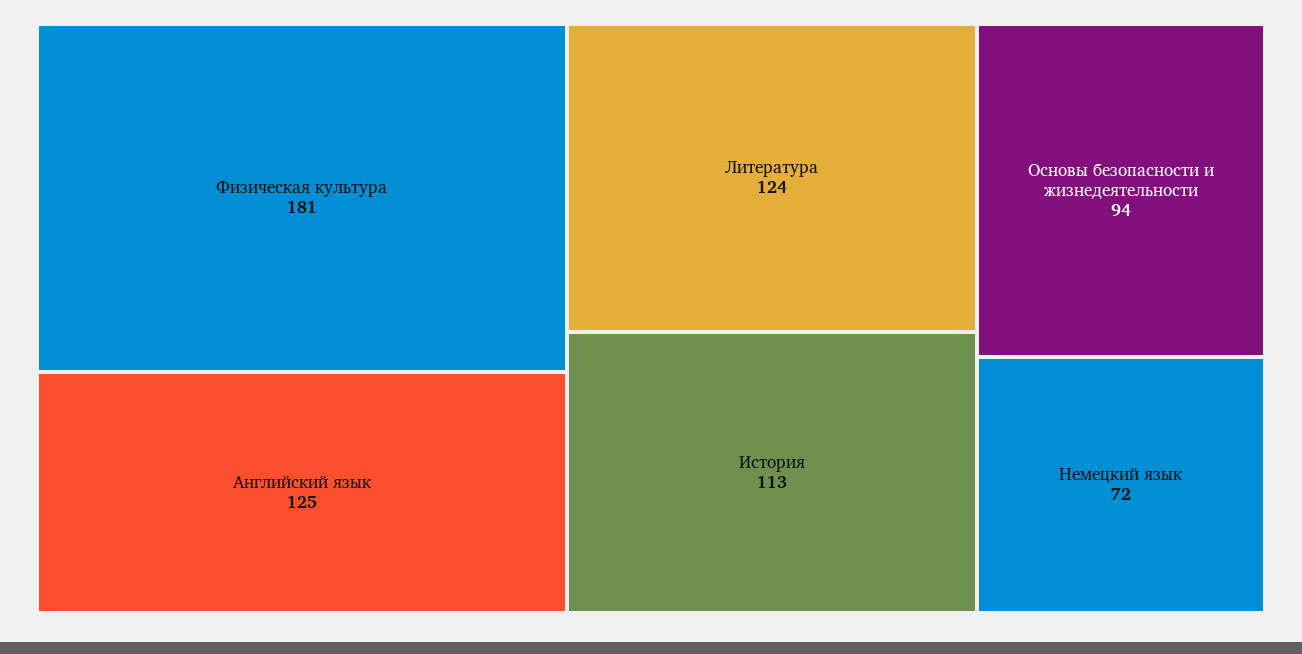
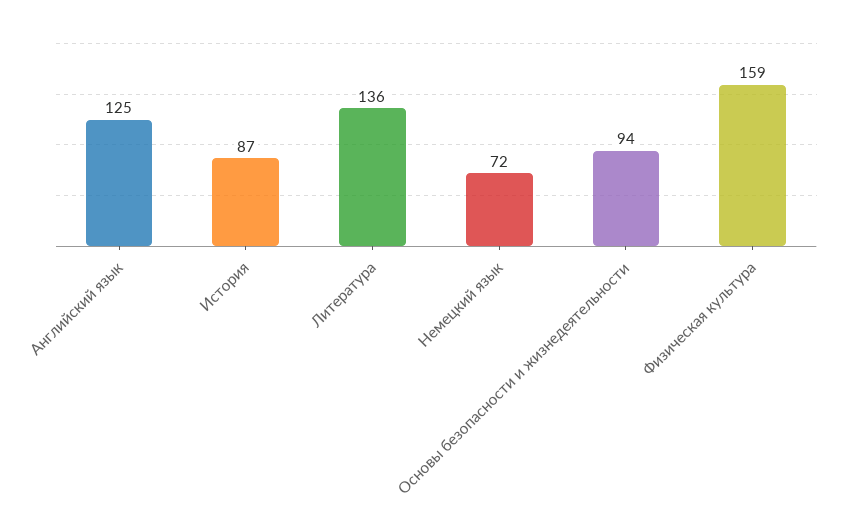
Физическая культура: 181 -> 159
Литература: 124 -> 136
История: 113 -> 87

